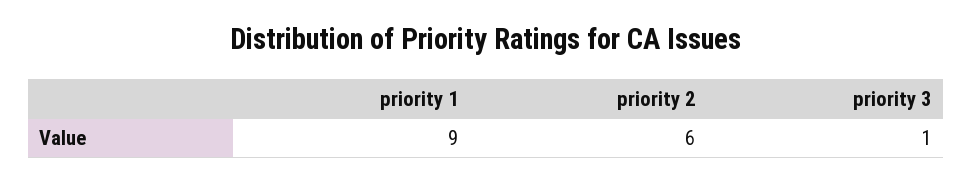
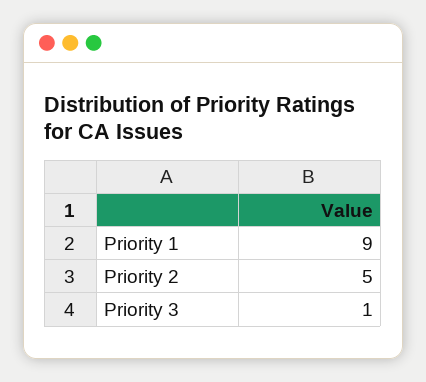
priority 2: 6 -> 5

